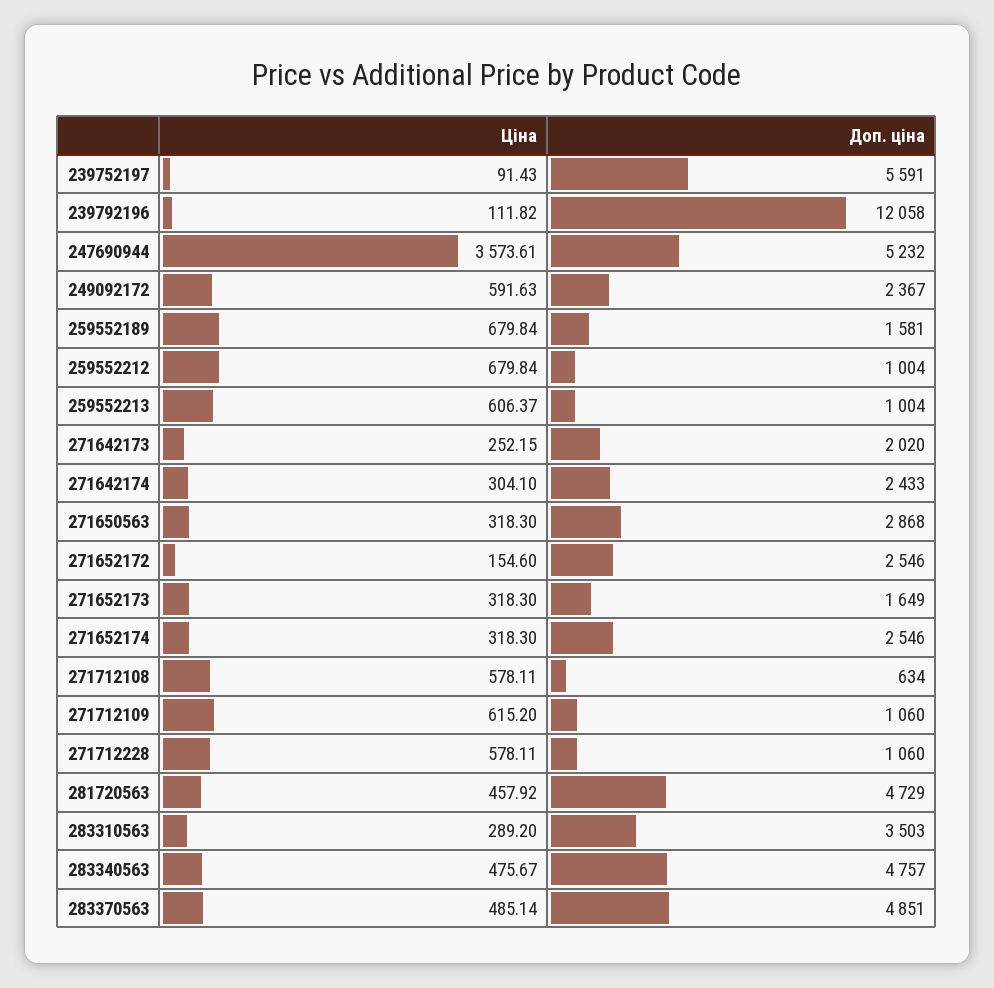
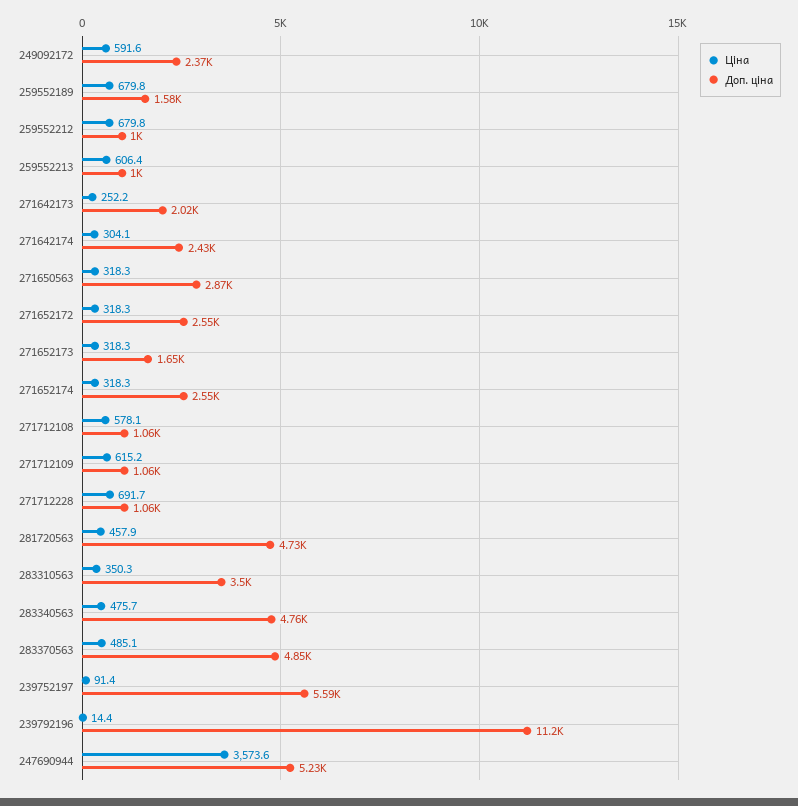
Ціна, 239792196: 111.82 -> 14.4
Доп. ціна, 239792196: 12058 -> 11200
Ціна, 271652172: 154.6 -> 318.3
Доп. ціна, 271712108: 634 -> 1060
Ціна, 271712228: 578.11 -> 691.7
Ціна, 283310563: 289.2 -> 350.3

